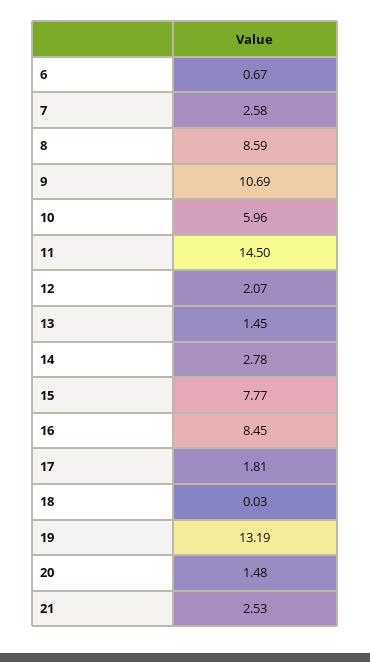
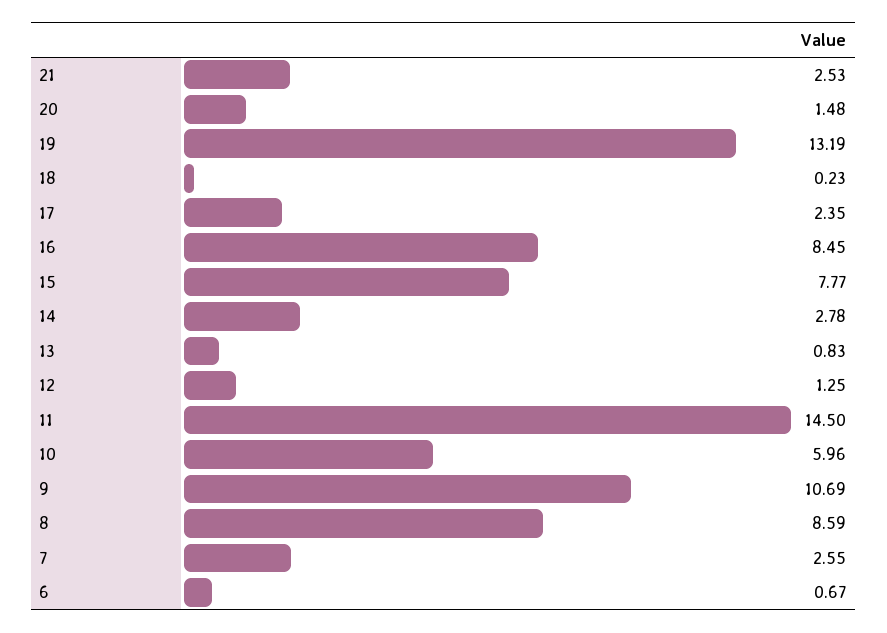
7: 2.58 -> 2.55
12: 2.07 -> 1.25
13: 1.45 -> 0.83
17: 1.81 -> 2.35
18: 0.03 -> 0.23

